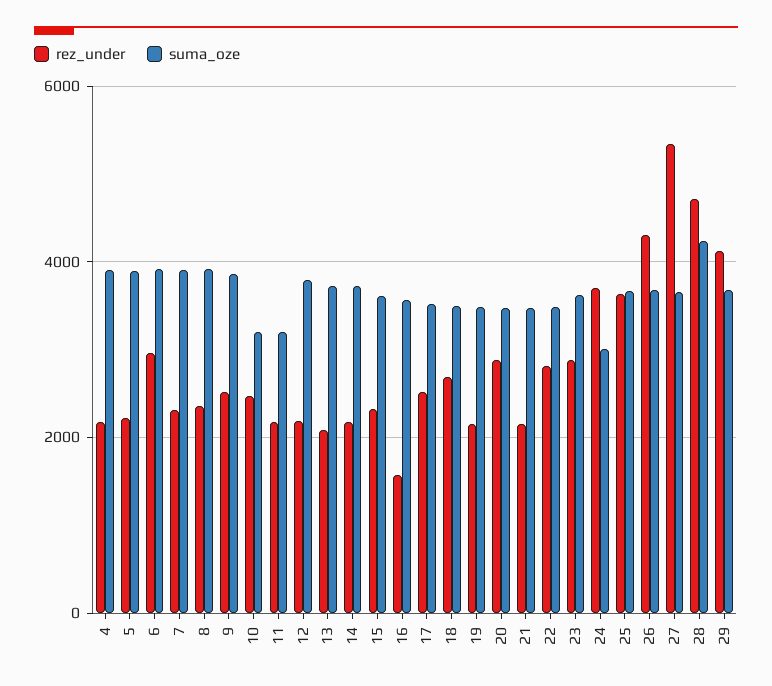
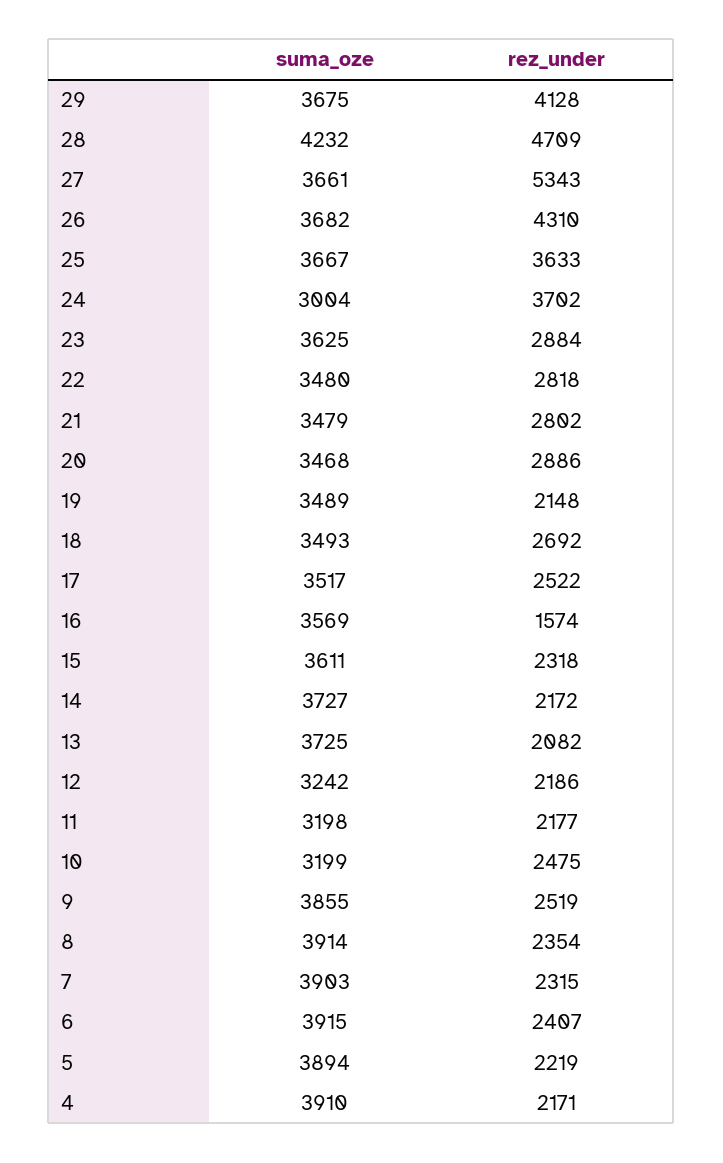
rez_under, 6: 3000 -> 2407
suma_oze, 12: 3800 -> 3242
rez_under, 21: 2200 -> 2802

